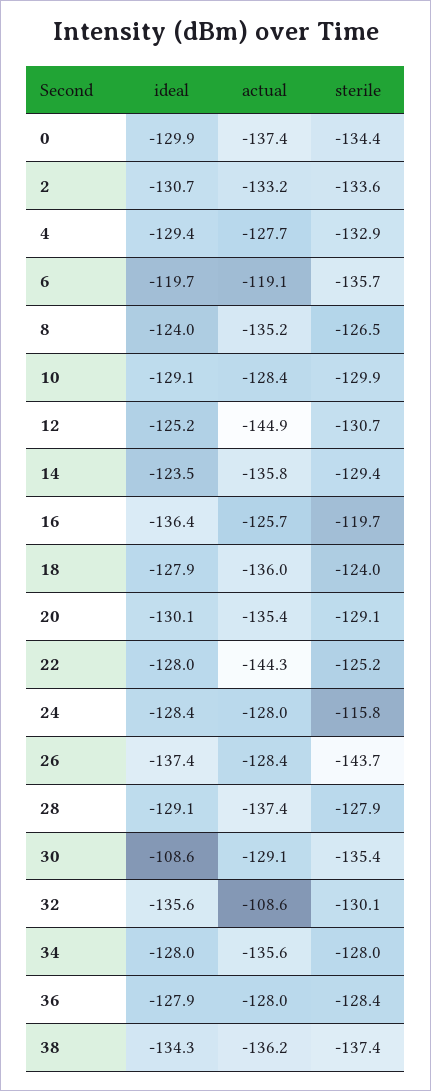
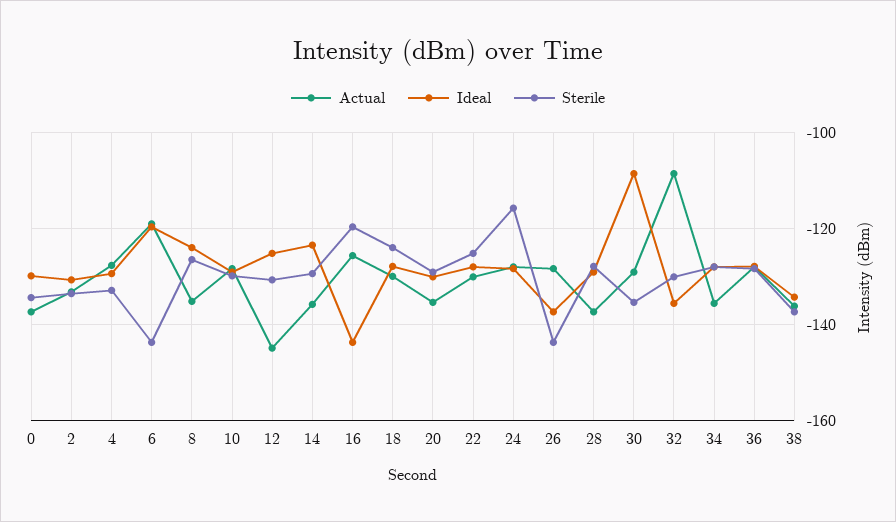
sterile, 6: -135.7 -> -144
ideal, 16: -136.4 -> -144
actual, 18: -136 -> -130
actual, 22: -144.3 -> -130

